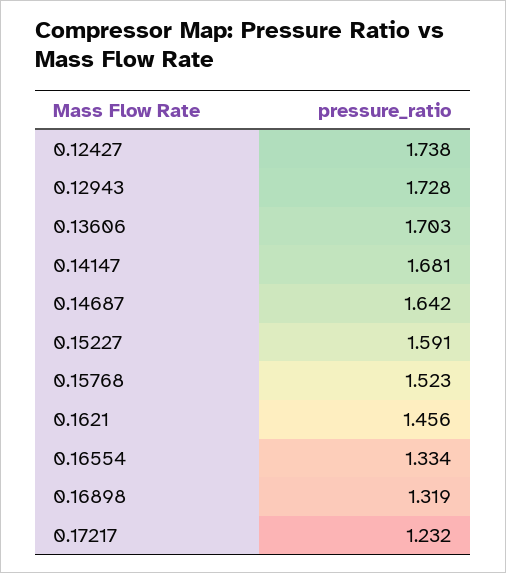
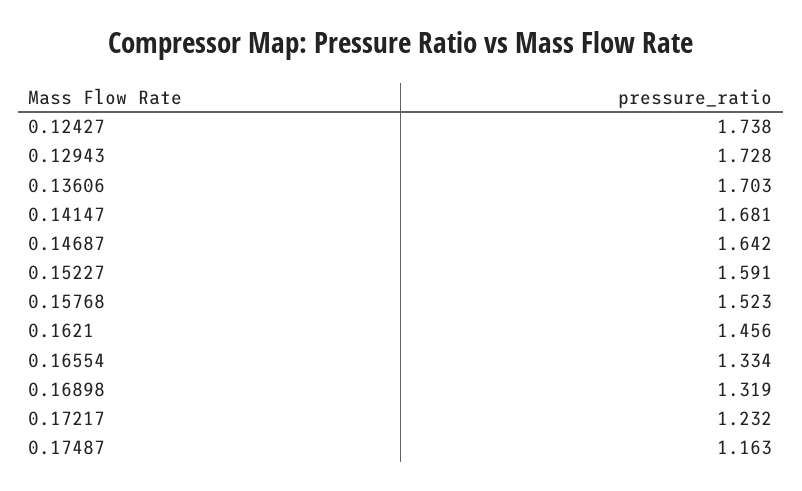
0.17487: none -> 1.163

